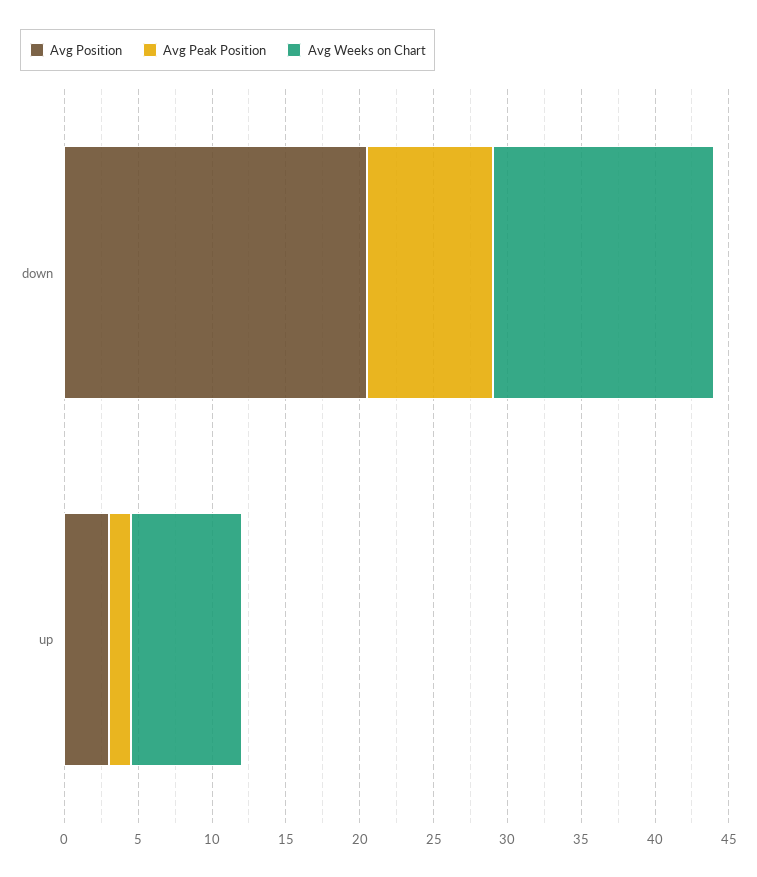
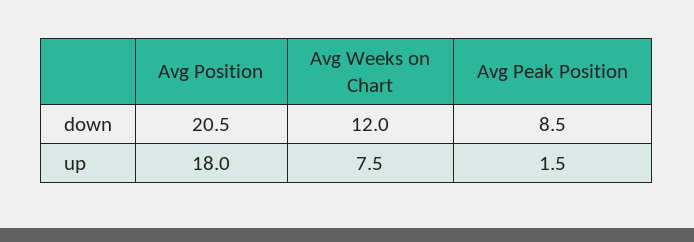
Avg Weeks on Chart, down: 15 -> 12
Avg Position, up: 3 -> 18

